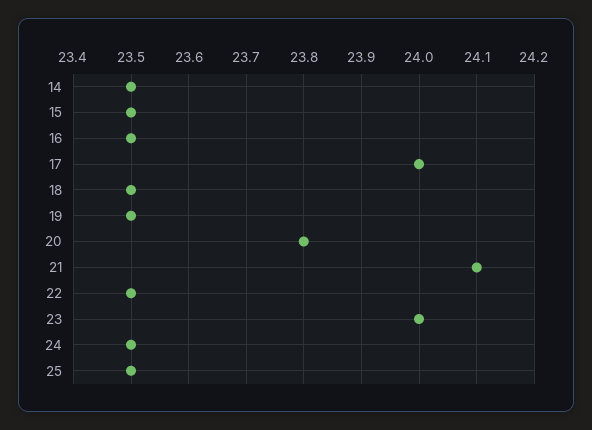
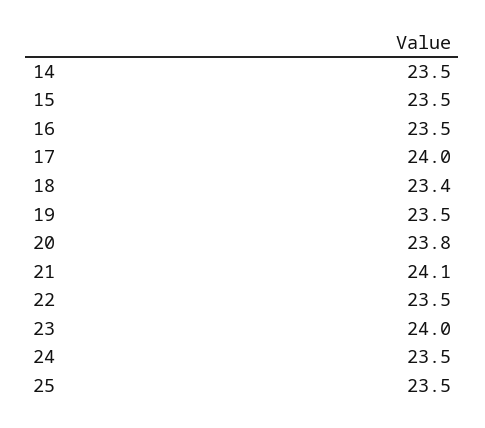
18: 23.5 -> 23.4

